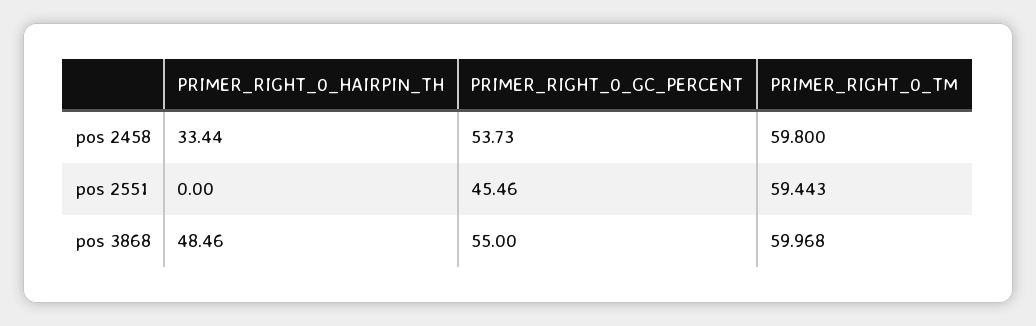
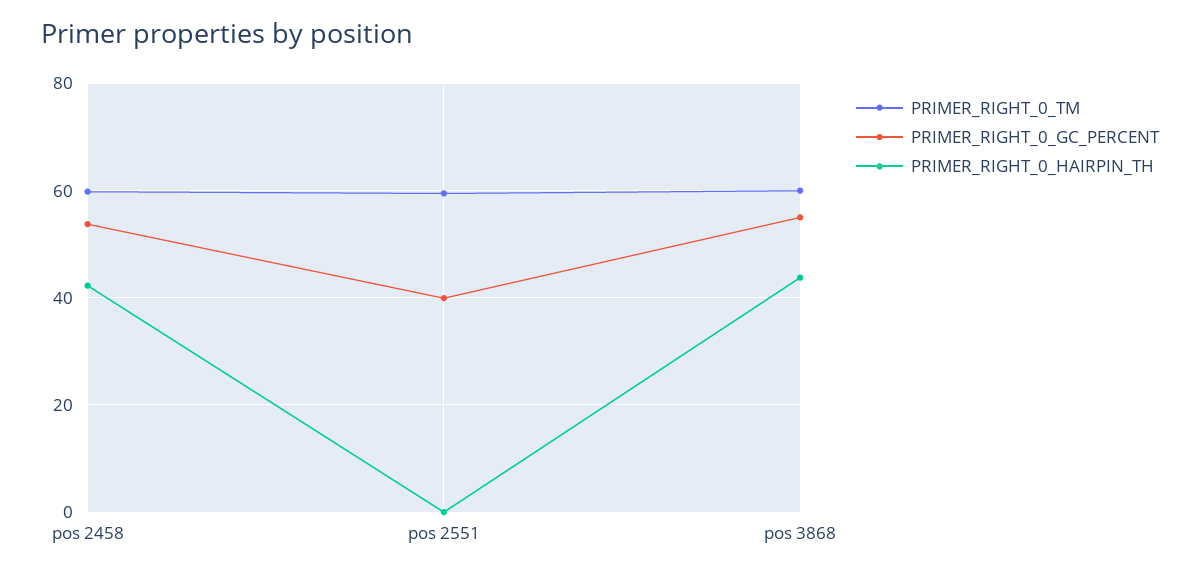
PRIMER_RIGHT_0_HAIRPIN_TH, pos 2458: 33.44 -> 42
PRIMER_RIGHT_0_GC_PERCENT, pos 2551: 45.46 -> 40
PRIMER_RIGHT_0_HAIRPIN_TH, pos 3868: 48.46 -> 44

